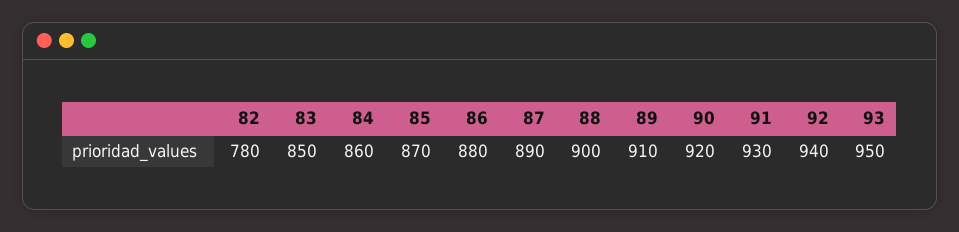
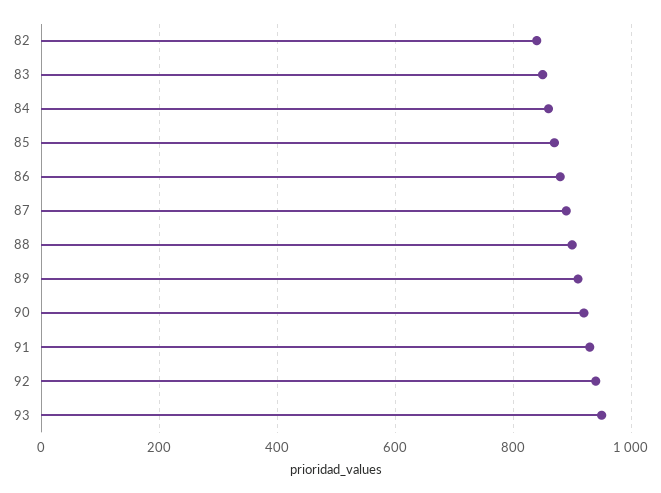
82: 780 -> 840

